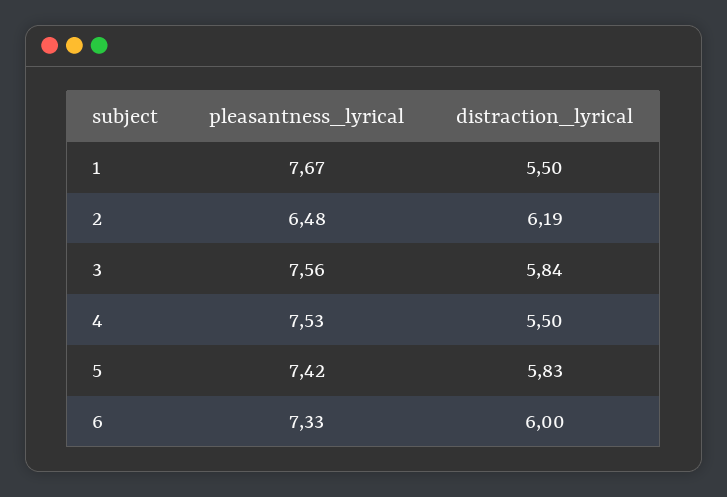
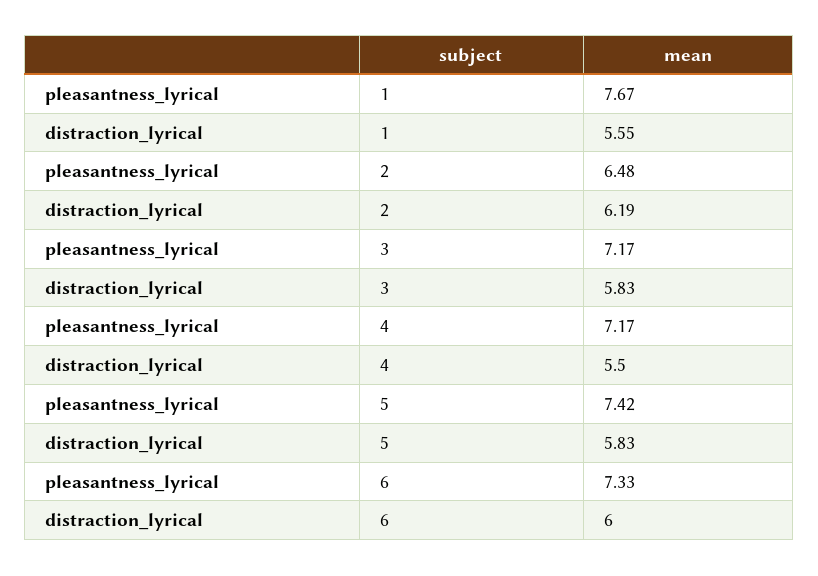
distraction_lyrical, 1: 5.5 -> 5.55
pleasantness_lyrical, 3: 7.56 -> 7.17
distraction_lyrical, 3: 5.84 -> 5.83
pleasantness_lyrical, 4: 7.53 -> 7.17

